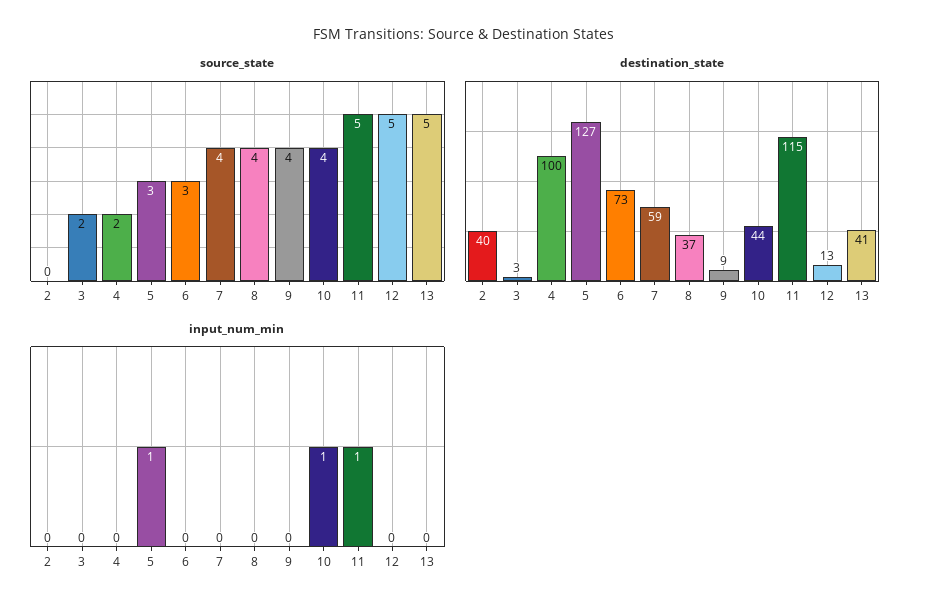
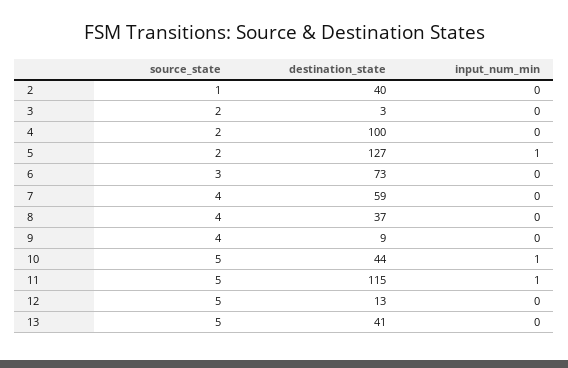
source_state, 2: 0 -> 1
source_state, 5: 3 -> 2
source_state, 10: 4 -> 5

